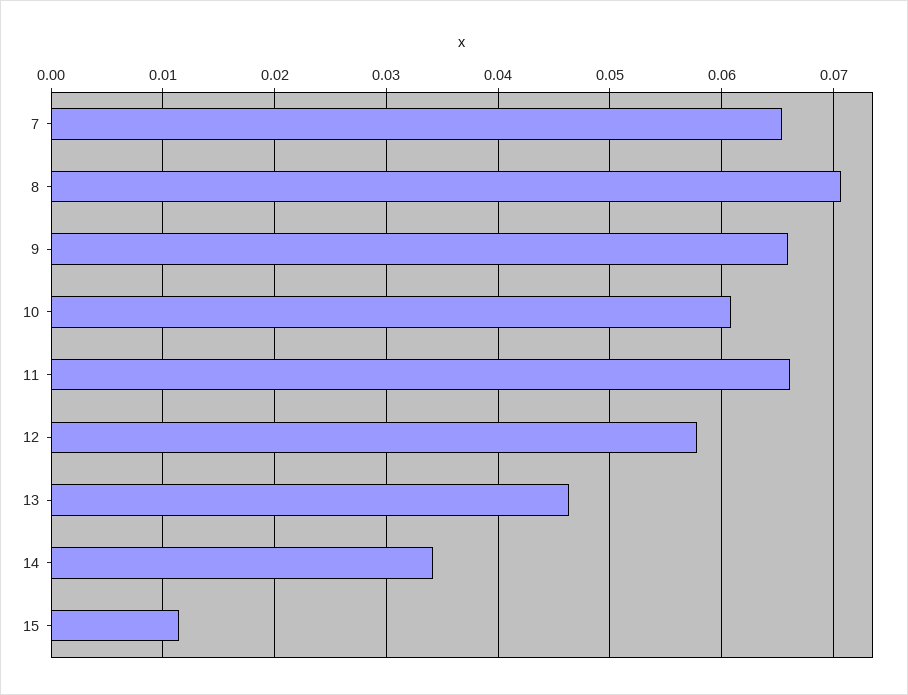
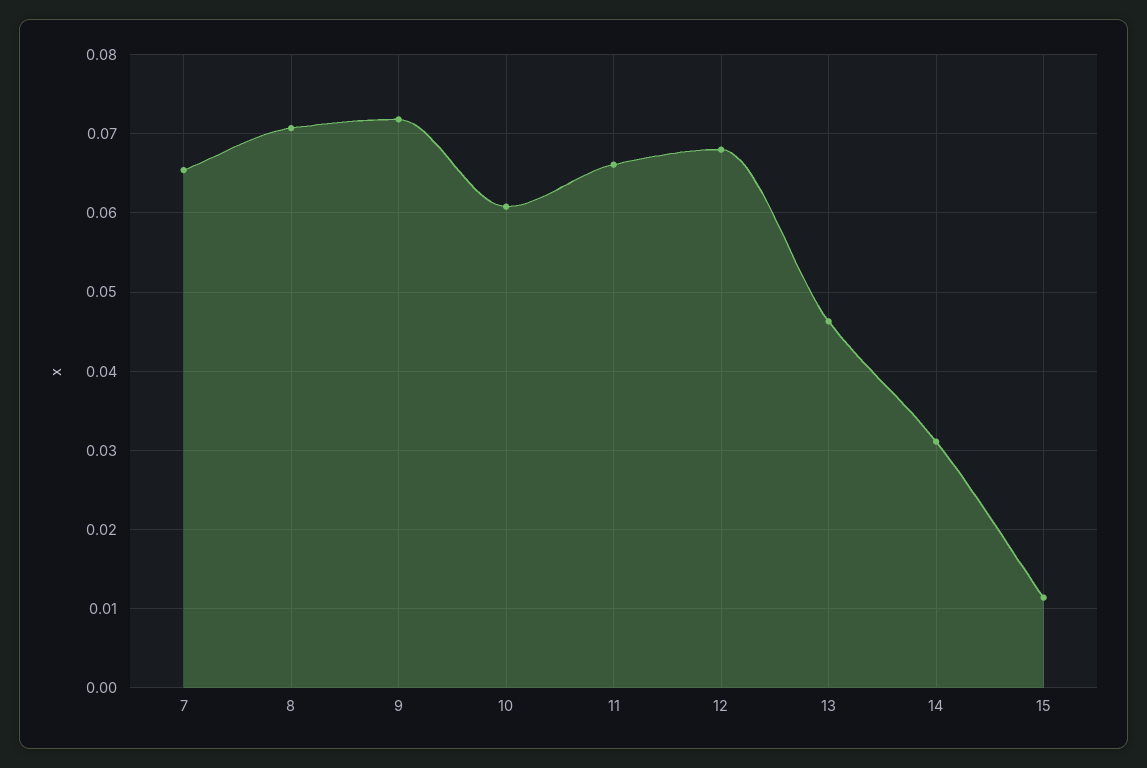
9: 0.066 -> 0.072
12: 0.058 -> 0.068
14: 0.034 -> 0.031

